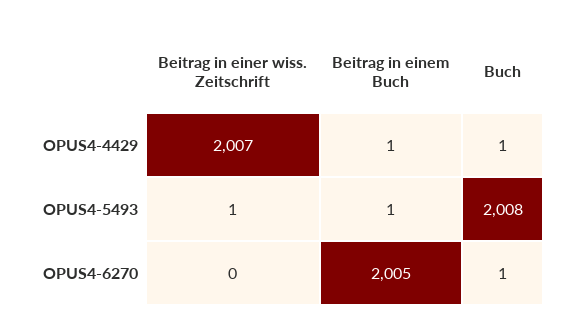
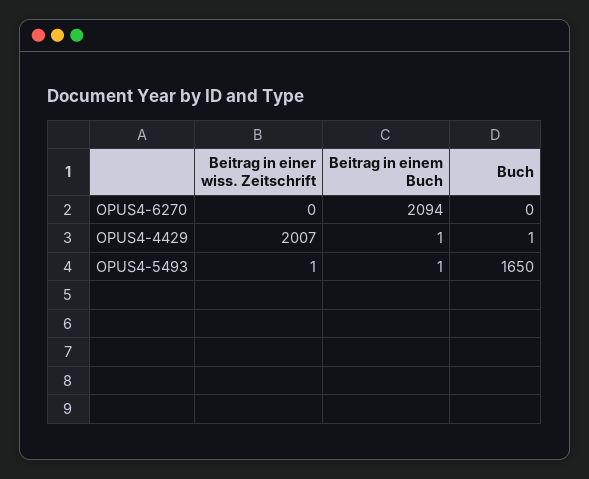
Buch, OPUS4-5493: 2008 -> 1650
Beitrag in einem Buch, OPUS4-6270: 2005 -> 2094
Buch, OPUS4-6270: 1 -> 0

